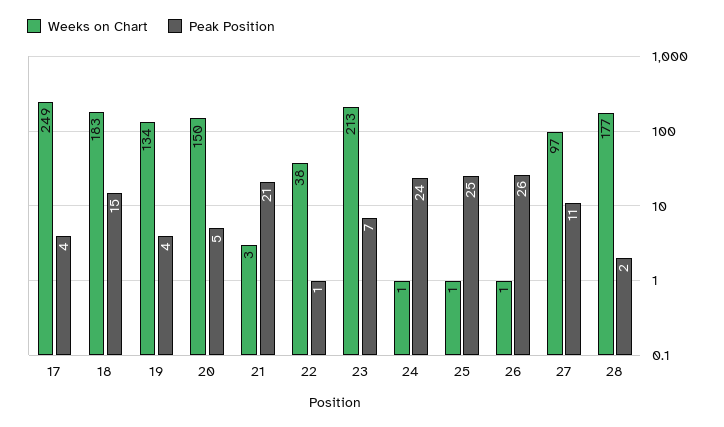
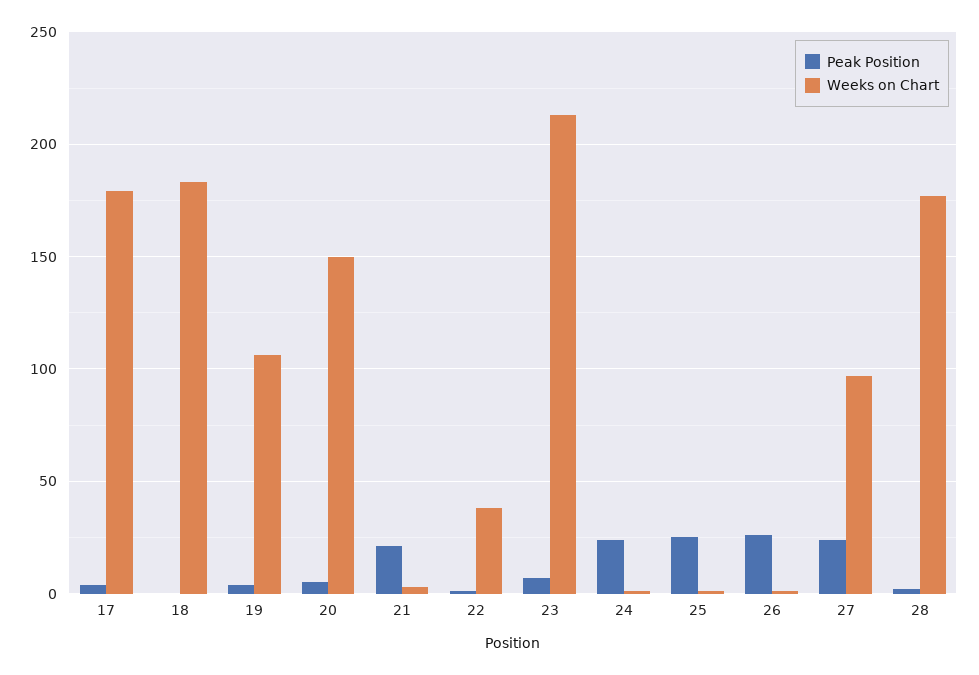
Weeks on Chart, 17: 249 -> 180
Peak Position, 18: 15 -> 0
Weeks on Chart, 19: 134 -> 105
Peak Position, 27: 11 -> 25

